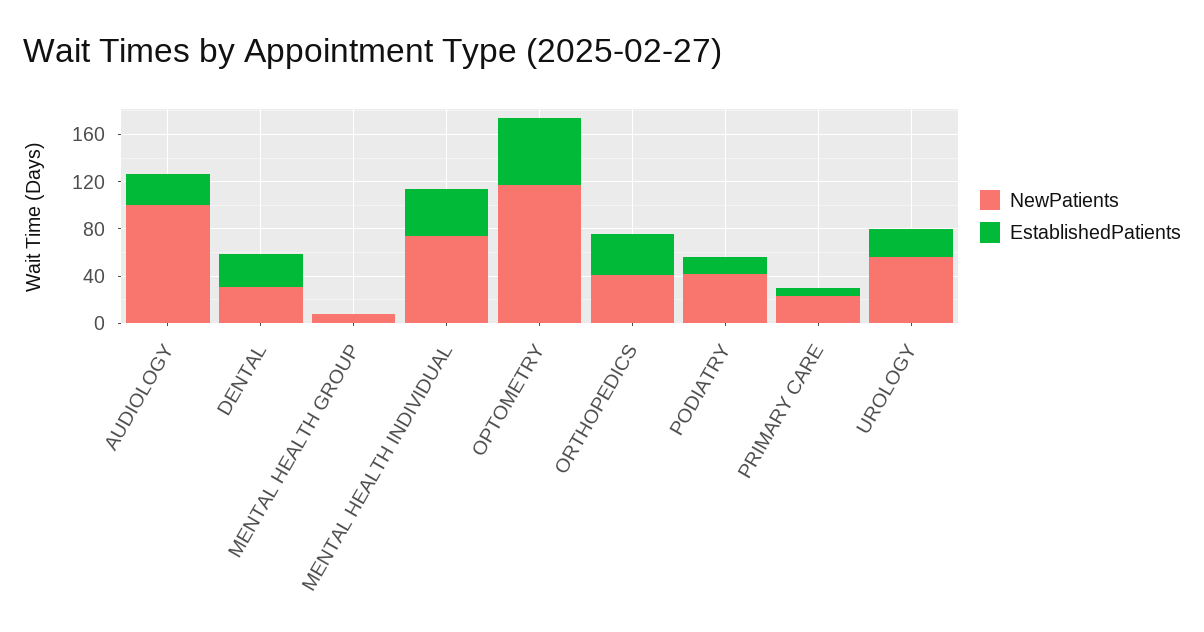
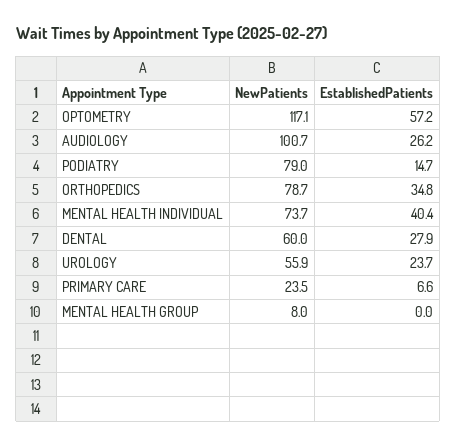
NewPatients, DENTAL: 30 -> 60
NewPatients, ORTHOPEDICS: 40 -> 78.7
NewPatients, PODIATRY: 40 -> 79

